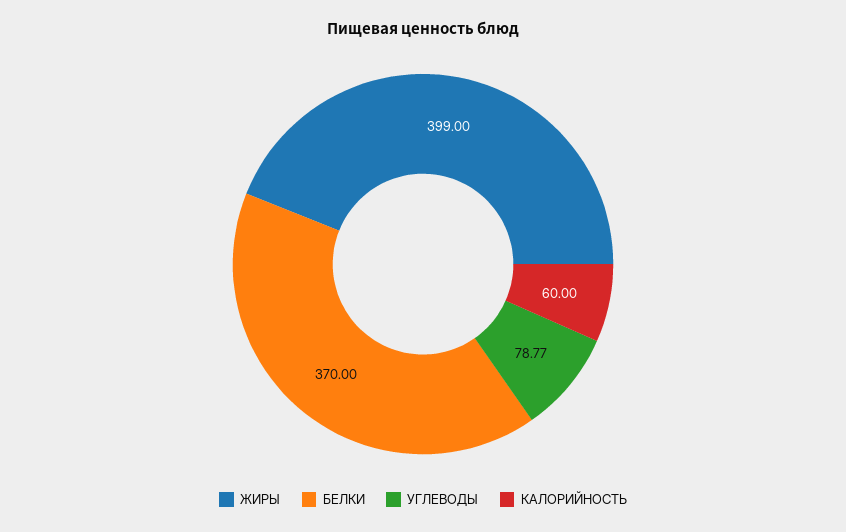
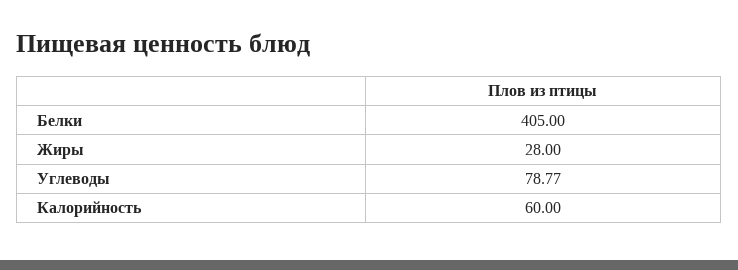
ЖИРЫ: 399 -> 28
БЕЛКИ: 370 -> 405

